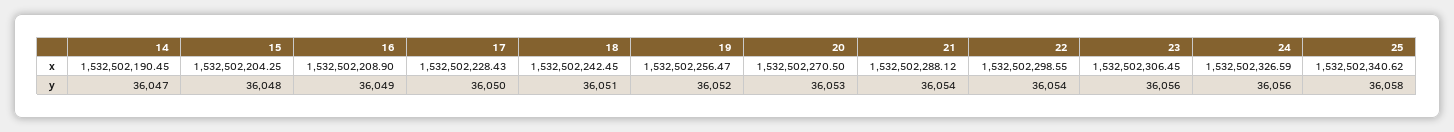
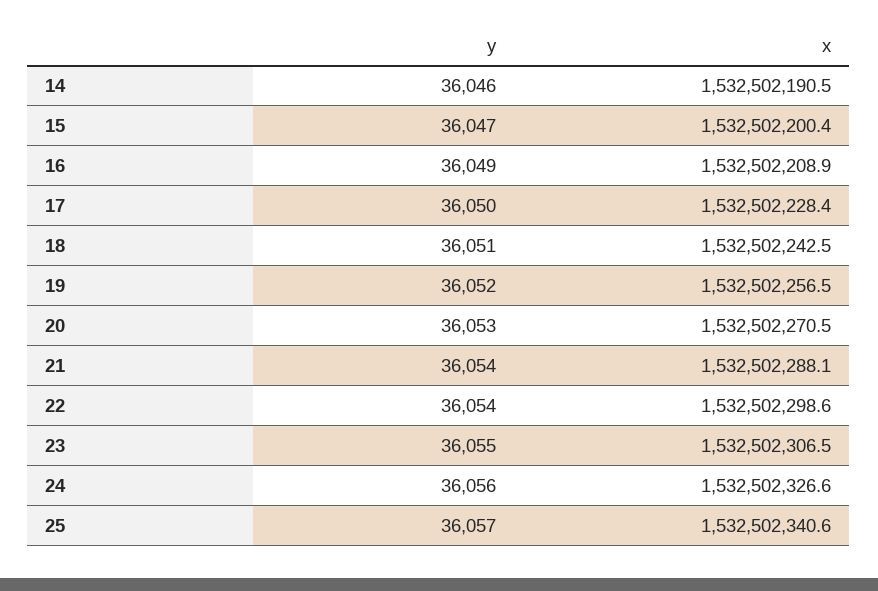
15, x: 1532502204.25 -> 1532502200.4
14, y: 36047 -> 36046
15, y: 36048 -> 36047
23, y: 36056 -> 36055
25, y: 36058 -> 36057

